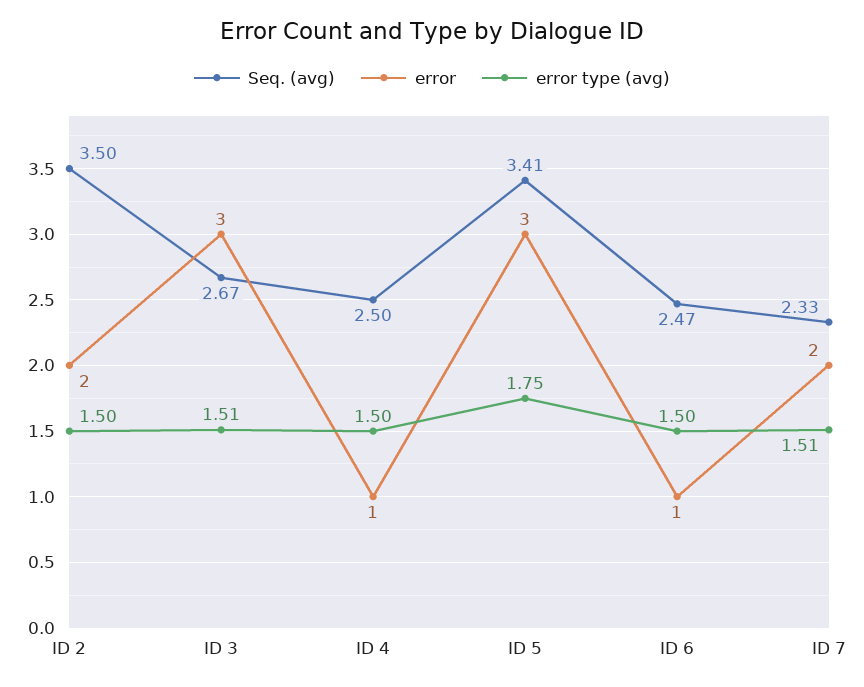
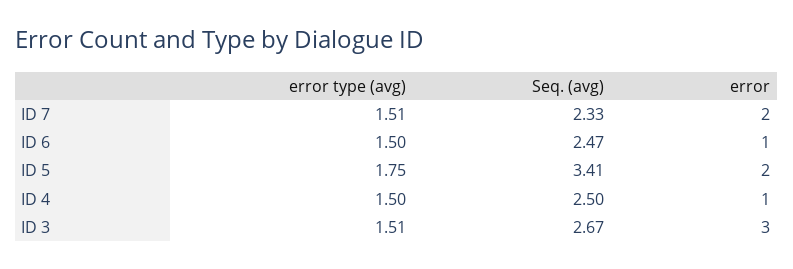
Seq. (avg), ID 2: 3.5 -> none
error, ID 2: 2 -> none
error type (avg), ID 2: 1.5 -> none
error, ID 5: 3 -> 2

